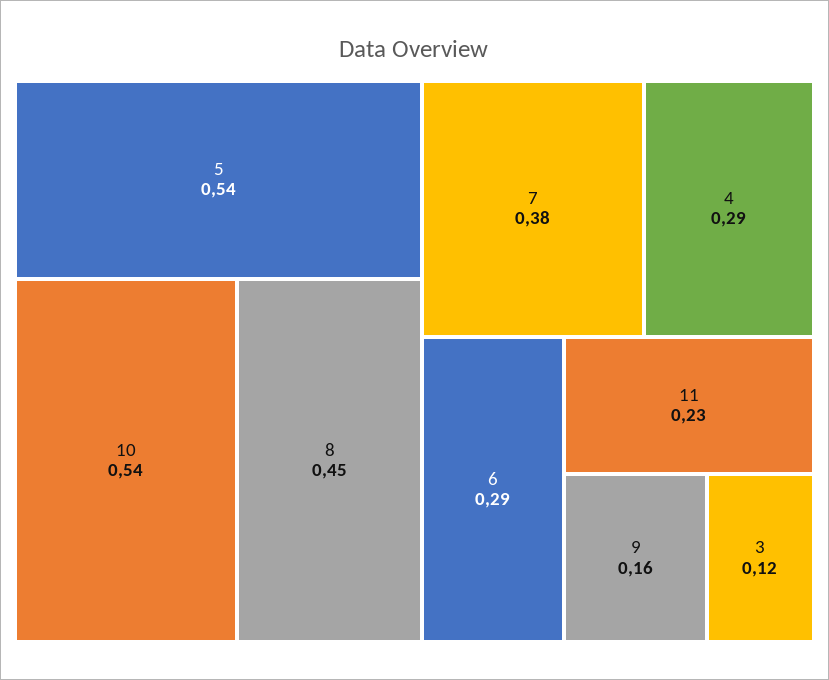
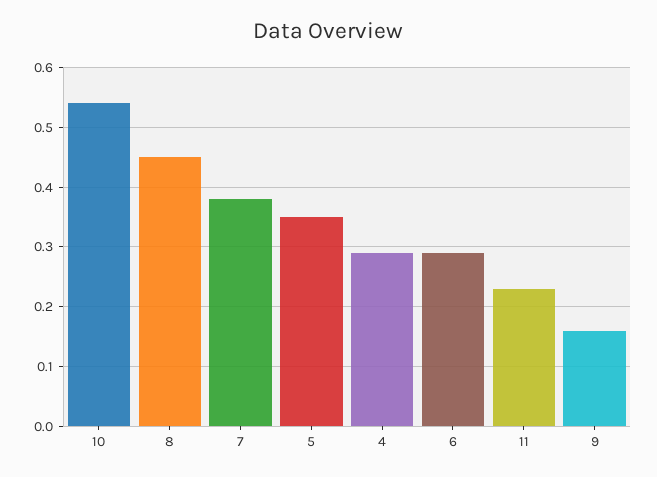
5: 0.54 -> 0.35
3: 0.12 -> none

